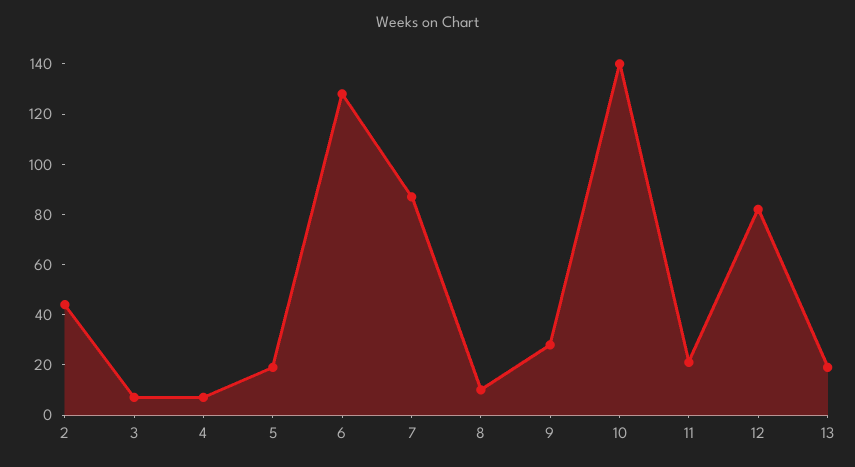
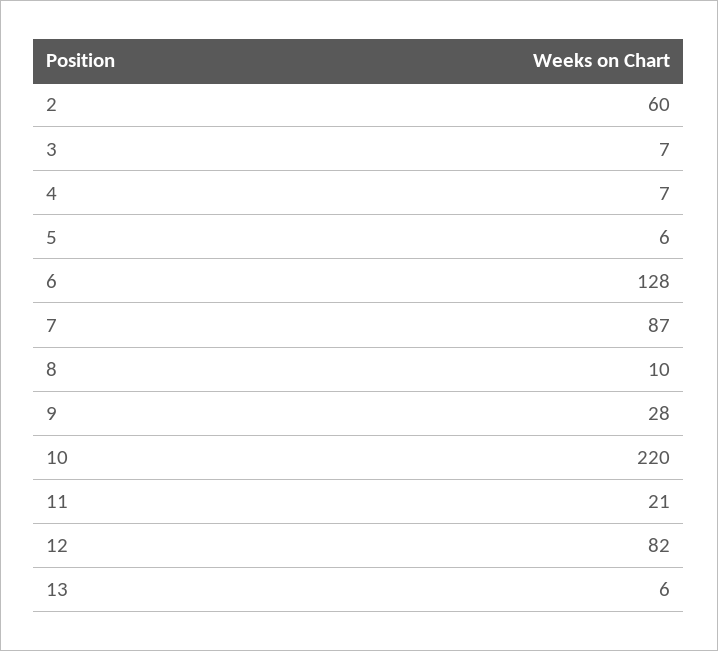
2: 45 -> 60
5: 20 -> 6
10: 140 -> 220
13: 20 -> 6

